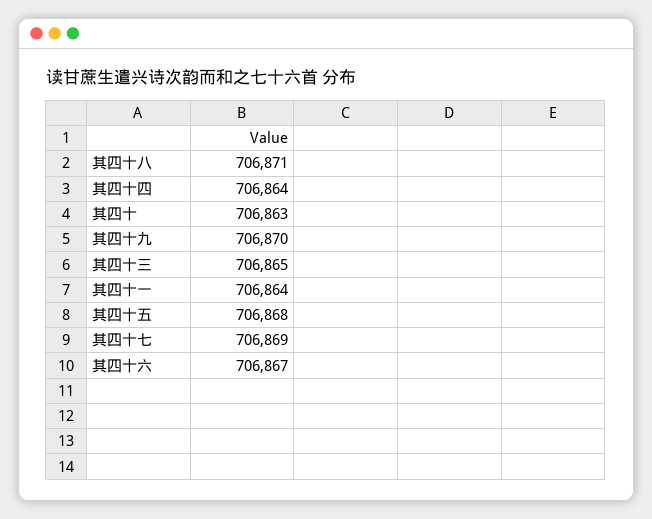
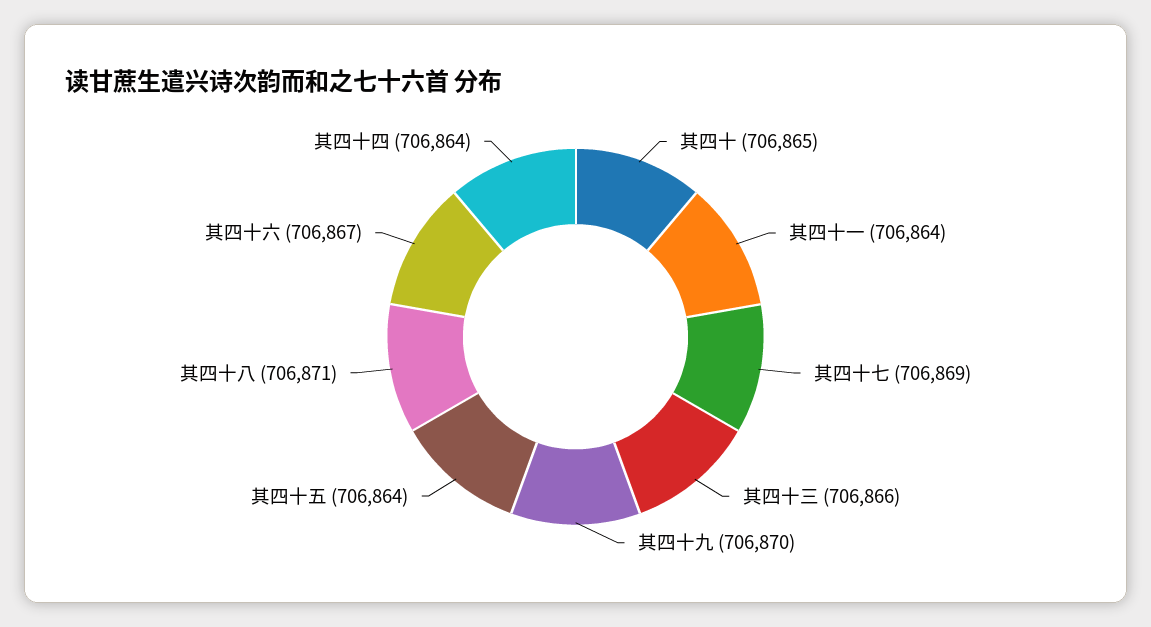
其四十: 706863 -> 706865
其四十三: 706865 -> 706866
其四十五: 706868 -> 706864

